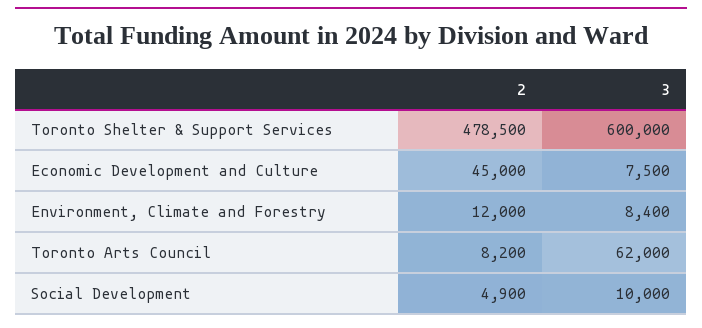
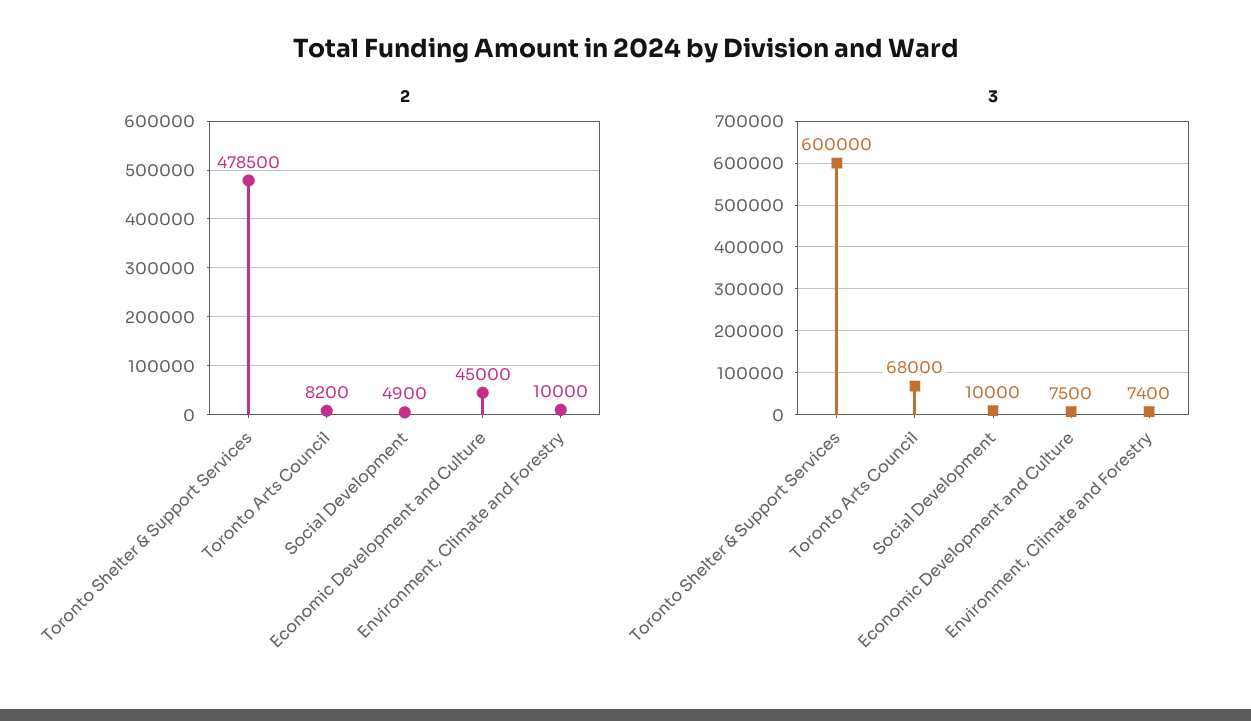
2, Environment, Climate and Forestry: 12000 -> 10000
3, Environment, Climate and Forestry: 8400 -> 7400
3, Toronto Arts Council: 62000 -> 68000

